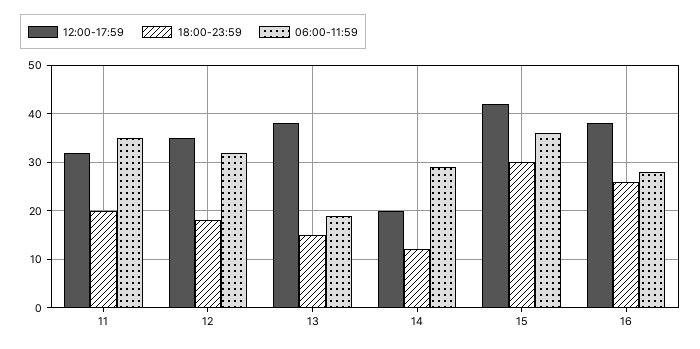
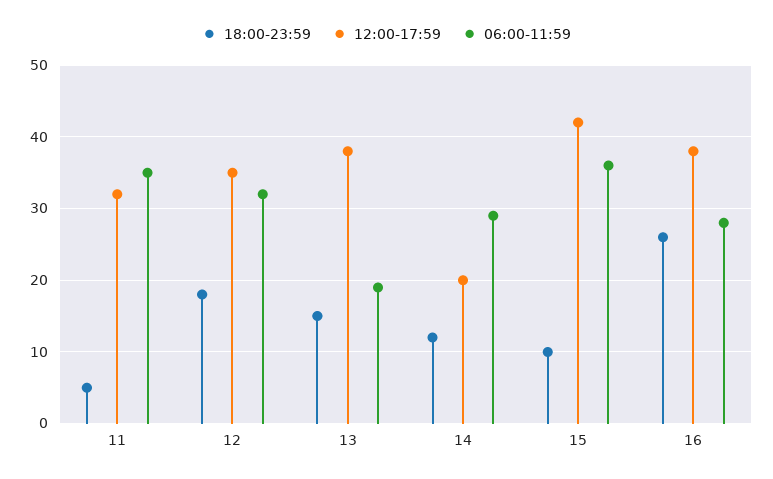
18:00-23:59, 11: 20 -> 5
18:00-23:59, 15: 30 -> 10

